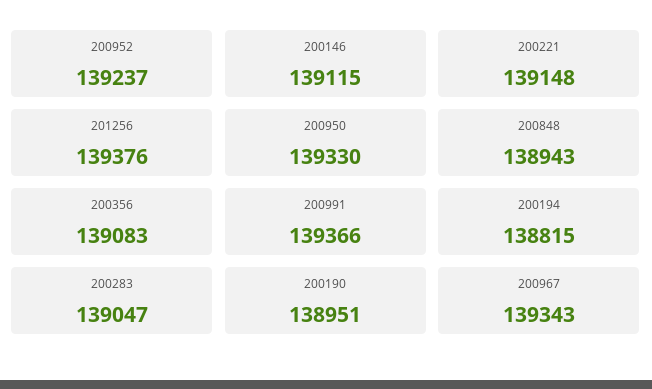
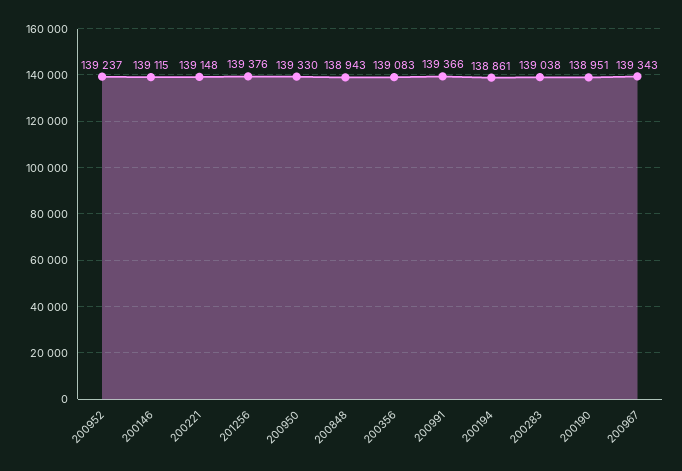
200194: 138815 -> 138861
200283: 139047 -> 139038

